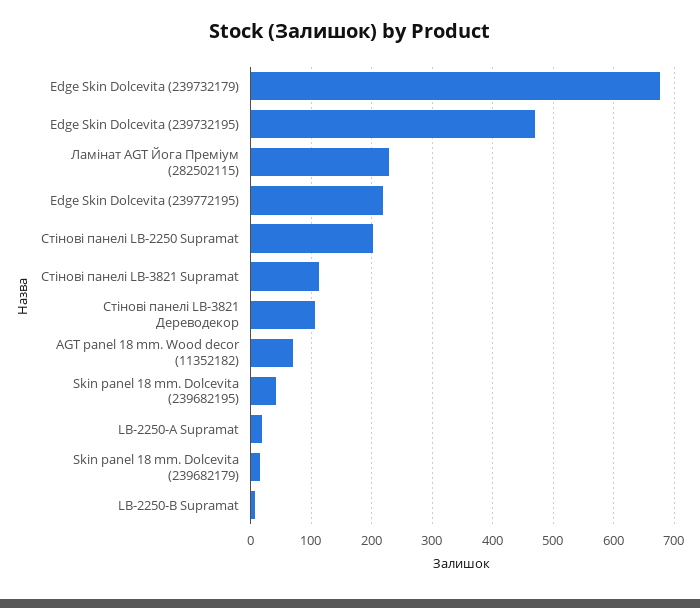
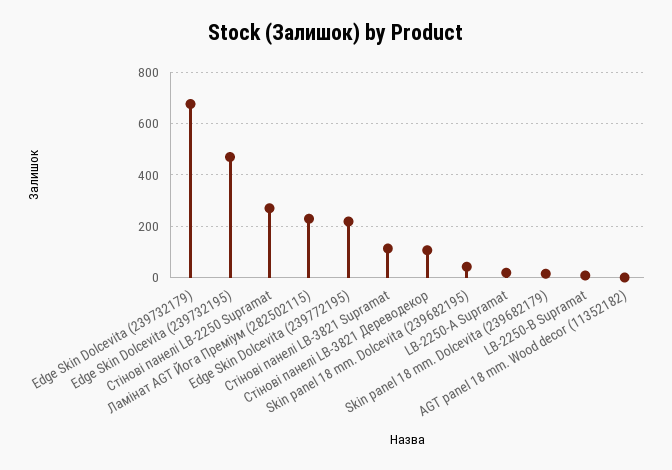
Стінові панелі LB-2250 Supramat: 200 -> 275
AGT panel 18 mm. Wood decor (11352182): 70 -> 0

